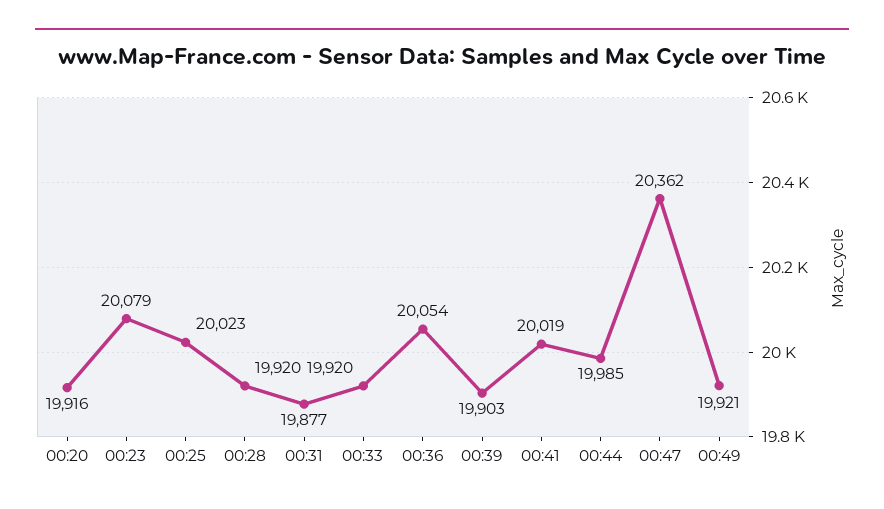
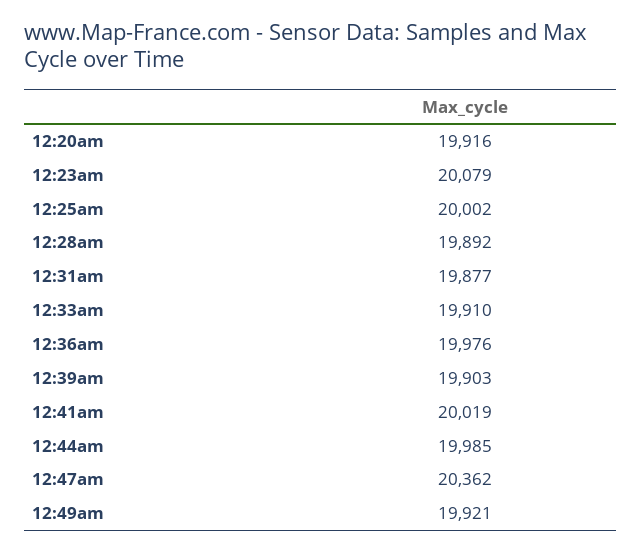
00:25: 20023 -> 20002
00:28: 19920 -> 19892
00:33: 19920 -> 19910
00:36: 20054 -> 19976

